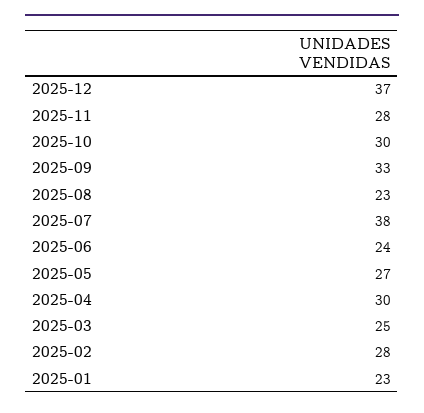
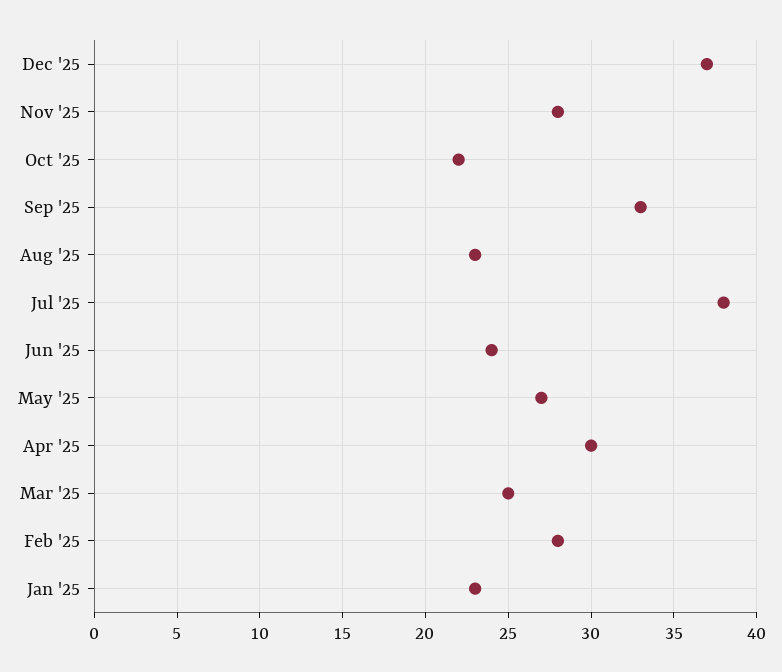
2025-10: 30 -> 22

